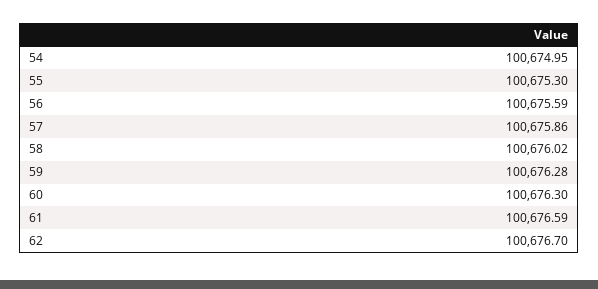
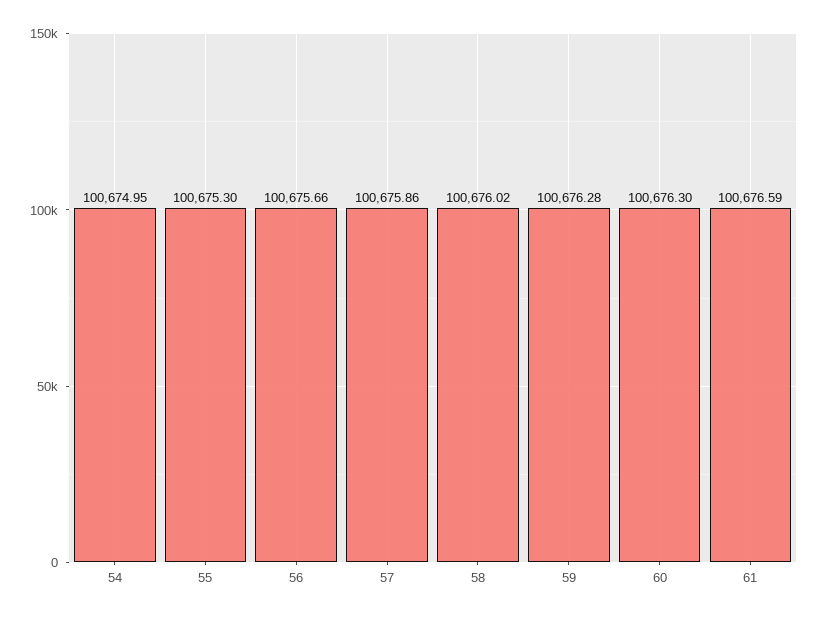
56: 100675.59 -> 100675.66
62: 100676.7 -> none

